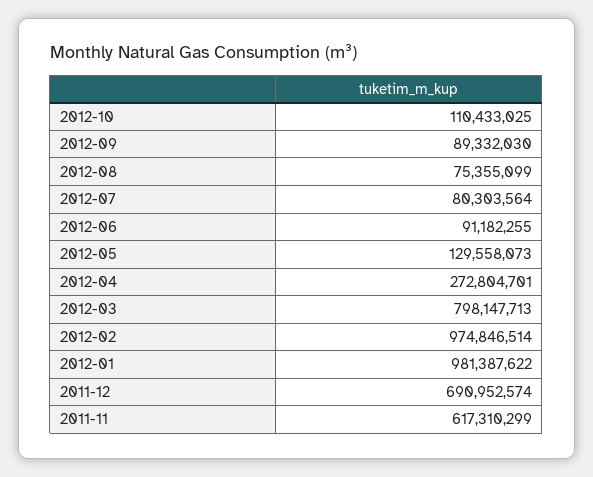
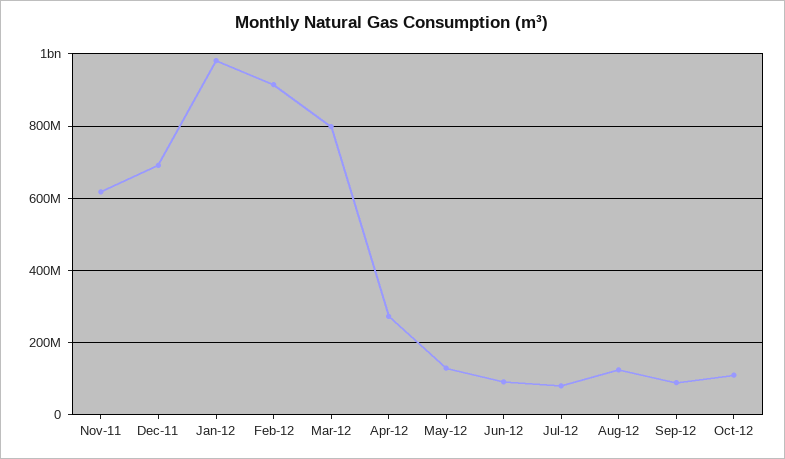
2012-08: 75355099 -> 120000000
2012-02: 974846514 -> 920000000

